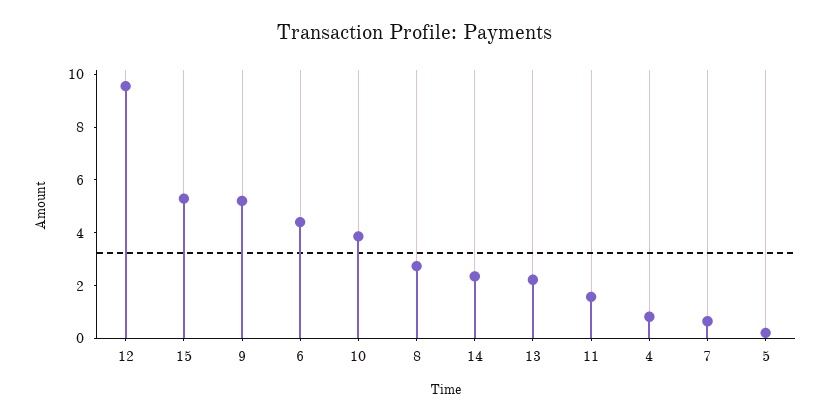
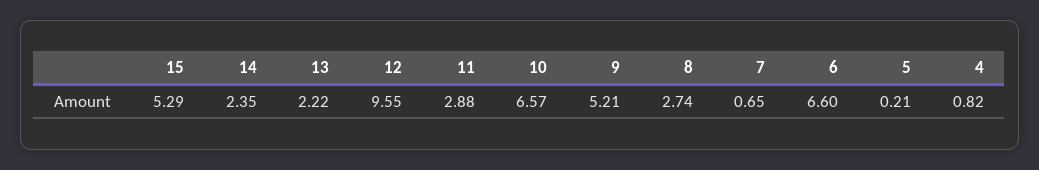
6: 4.5 -> 6.6
10: 4 -> 6.57
11: 1.5 -> 2.88

